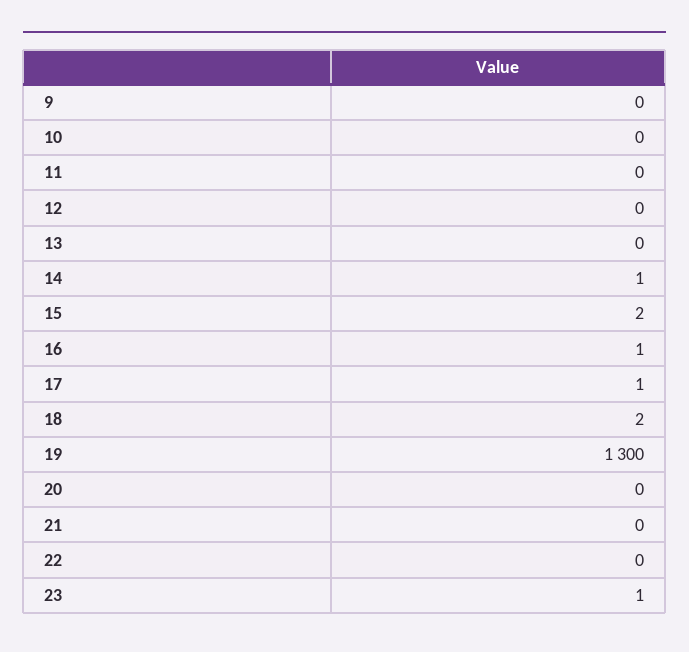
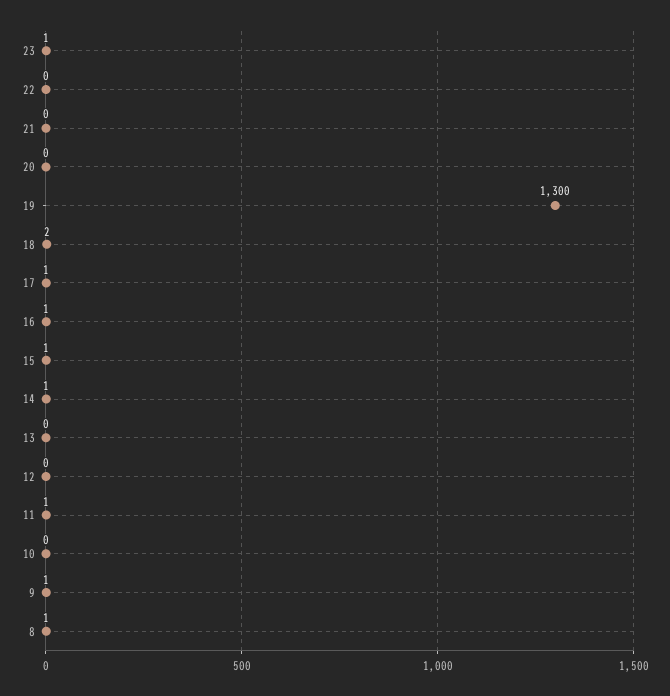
9: 0 -> 1
11: 0 -> 1
15: 2 -> 1
8: none -> 1

